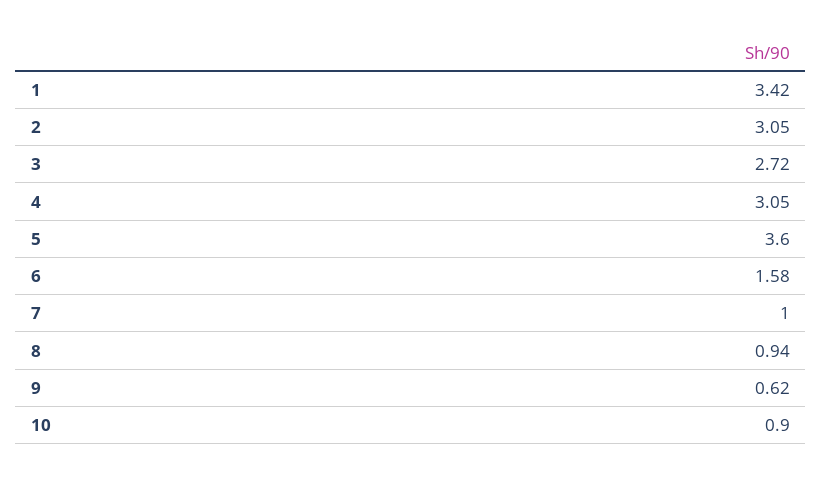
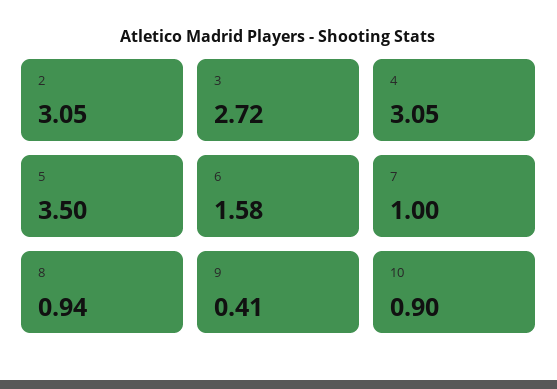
1: 3.42 -> none
5: 3.6 -> 3.5
9: 0.62 -> 0.41

